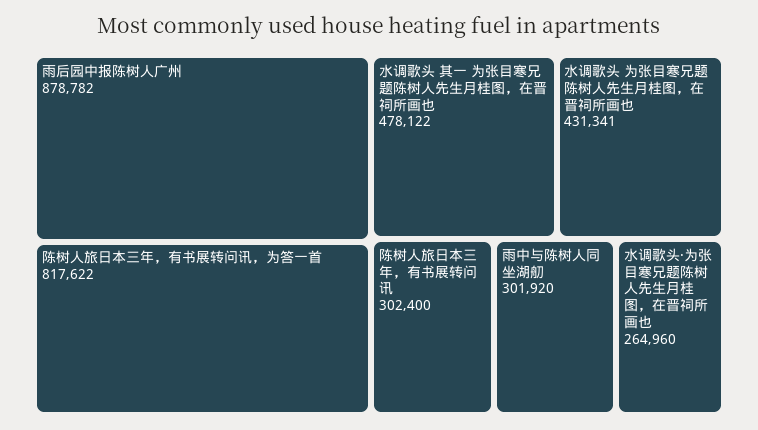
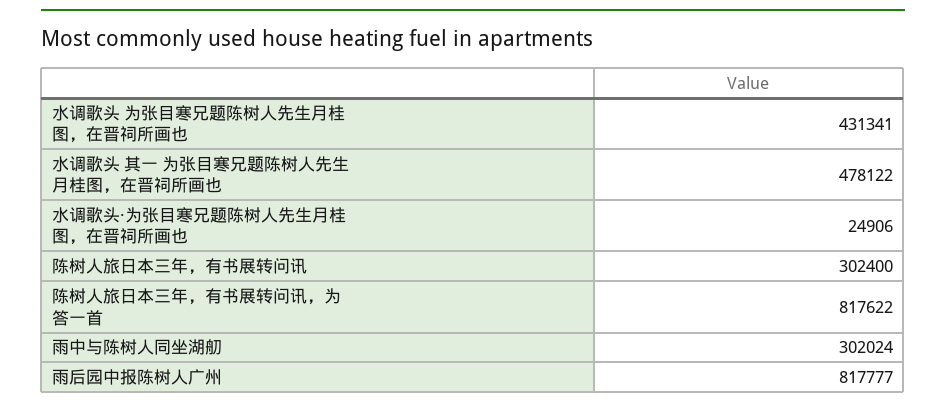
雨后园中报陈树人广州: 878782 -> 817777
雨中与陈树人同坐湖舠: 301920 -> 302024
水调歌头·为张目寒兄题陈树人先生月桂图，在晋祠所画也: 264960 -> 24906

